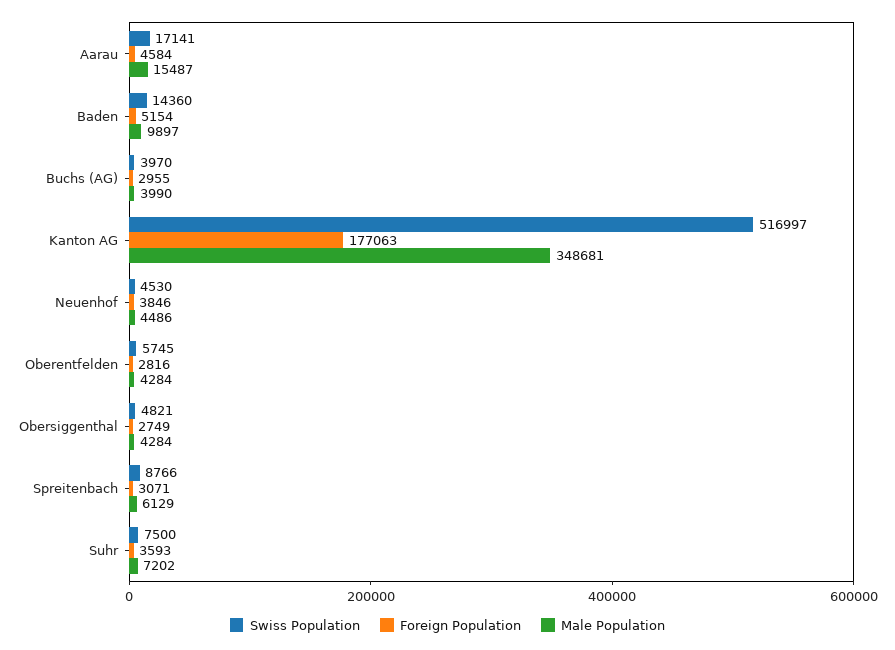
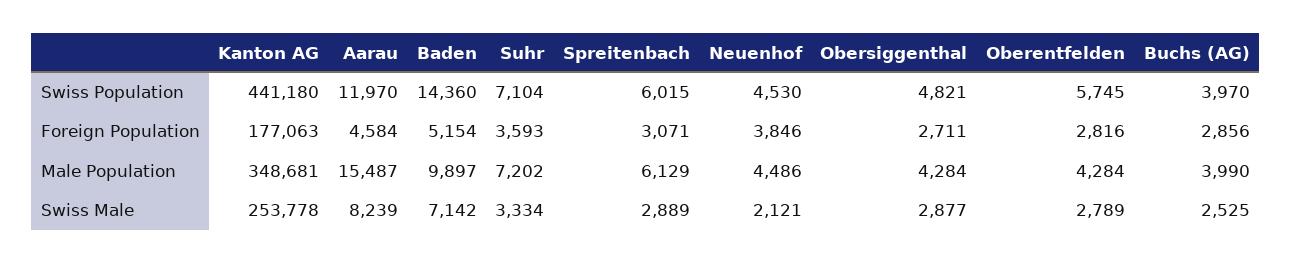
Swiss Population, Aarau: 17141 -> 11970
Foreign Population, Buchs (AG): 2955 -> 2856
Swiss Population, Kanton AG: 516997 -> 441180
Foreign Population, Obersiggenthal: 2749 -> 2711
Swiss Population, Spreitenbach: 8766 -> 6015
Swiss Population, Suhr: 7500 -> 7104
Swiss Male, Kanton AG: none -> 253778
Swiss Male, Aarau: none -> 8239
Swiss Male, Baden: none -> 7142
Swiss Male, Suhr: none -> 3334
Swiss Male, Spreitenbach: none -> 2889
Swiss Male, Neuenhof: none -> 2121
Swiss Male, Obersiggenthal: none -> 2877
Swiss Male, Oberentfelden: none -> 2789
Swiss Male, Buchs (AG): none -> 2525

